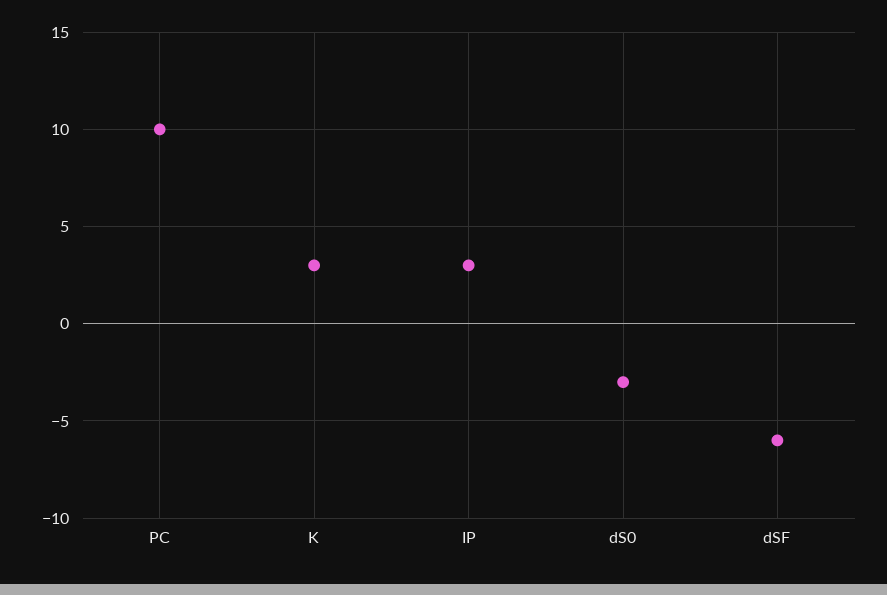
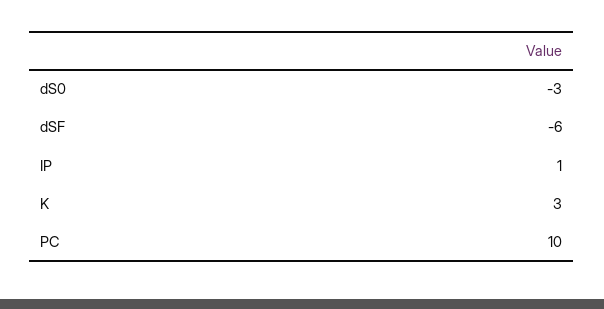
IP: 3 -> 1

